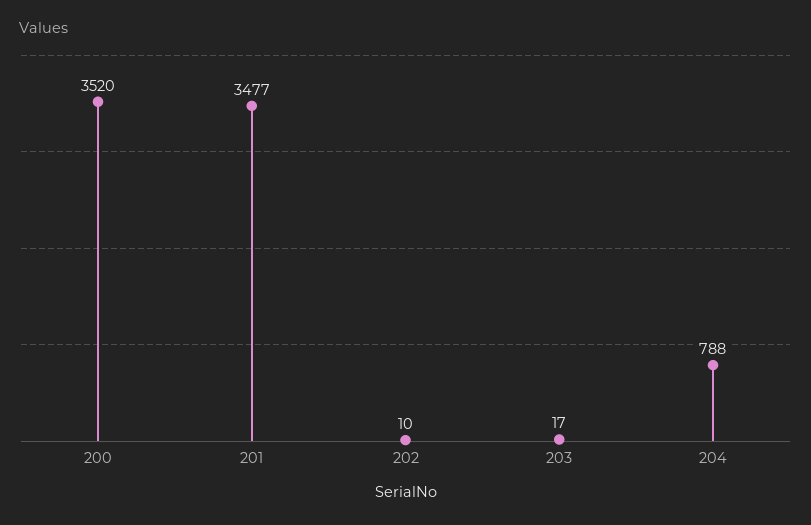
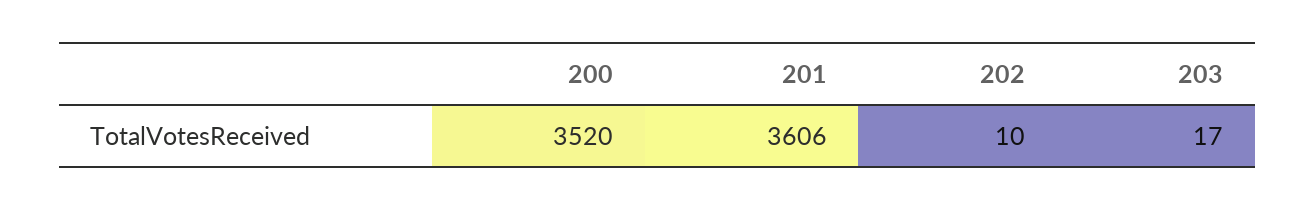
201: 3477 -> 3606
204: 788 -> none

